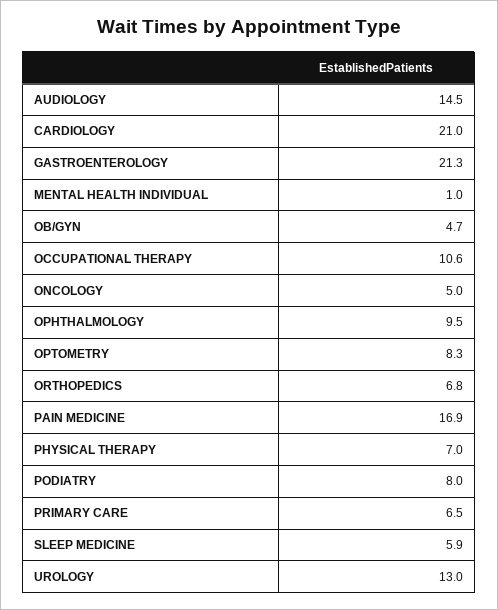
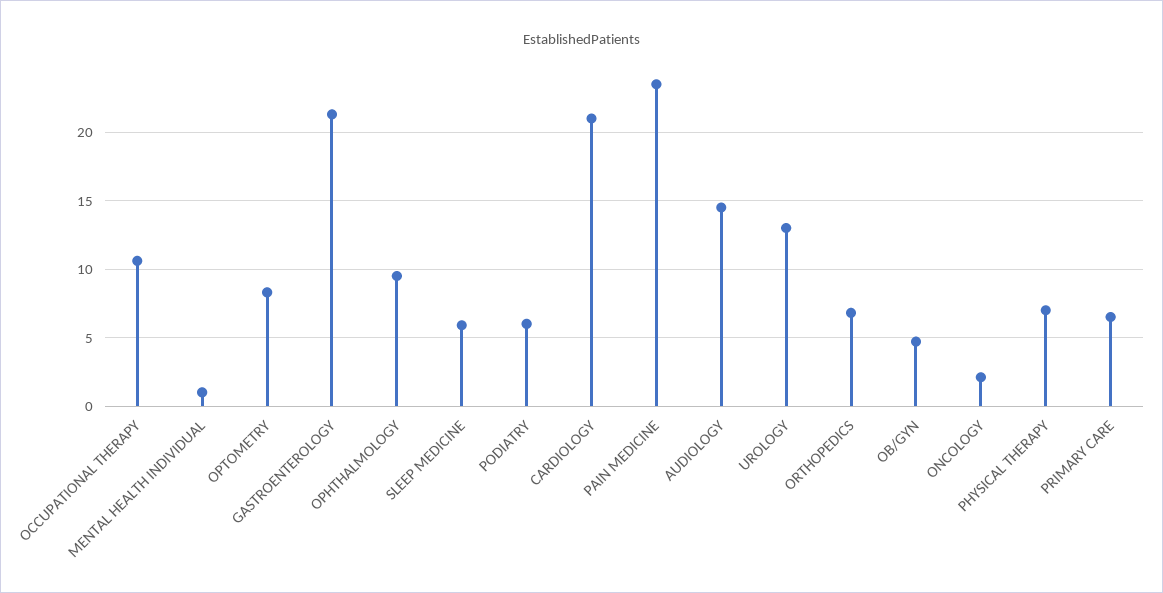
ONCOLOGY: 5 -> 2
PAIN MEDICINE: 16.9 -> 23.5
PODIATRY: 8 -> 6

